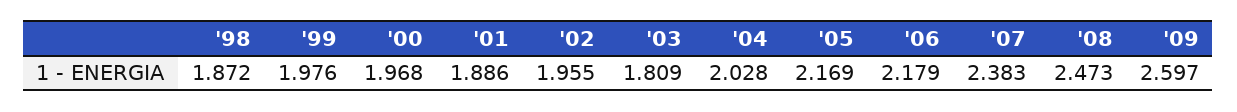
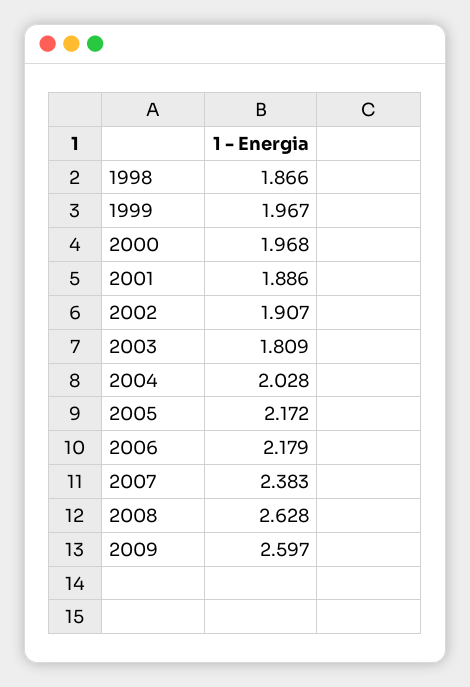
'98: 1.872 -> 1.866
'99: 1.976 -> 1.967
'02: 1.955 -> 1.907
'05: 2.169 -> 2.172
'08: 2.473 -> 2.628

